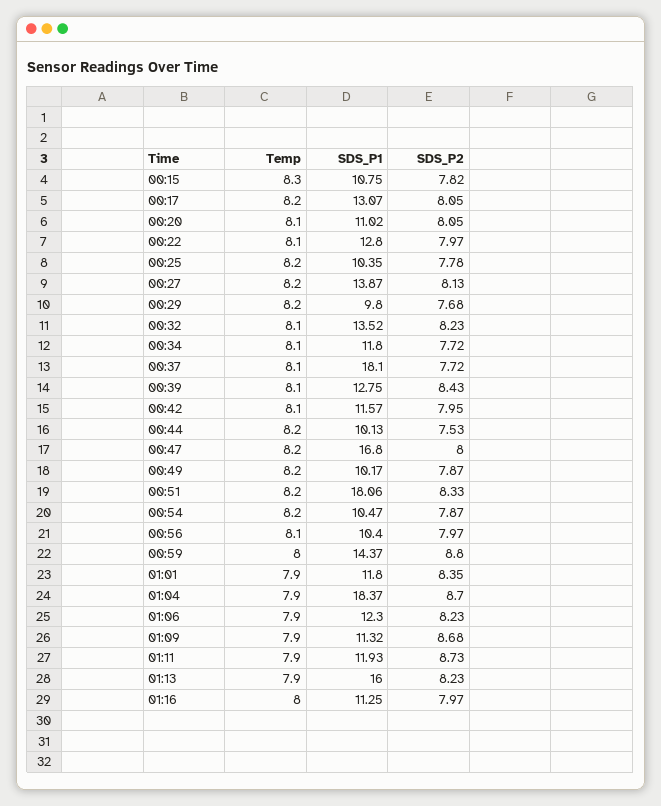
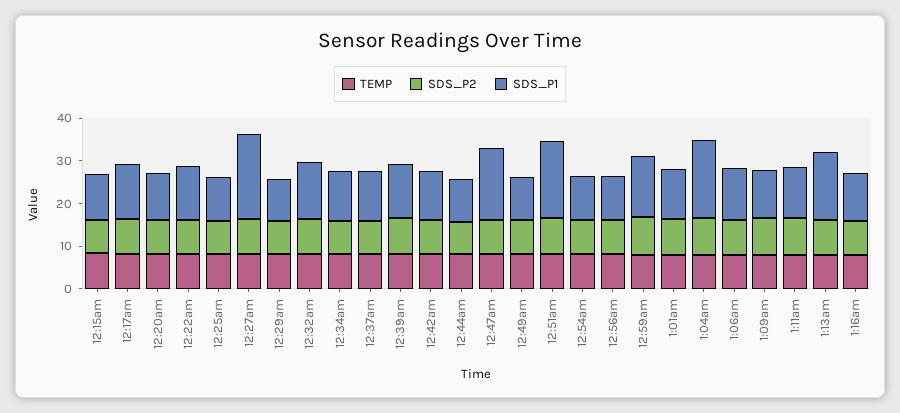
SDS_P1, 00:27: 13.87 -> 20
SDS_P1, 00:37: 18.1 -> 12

